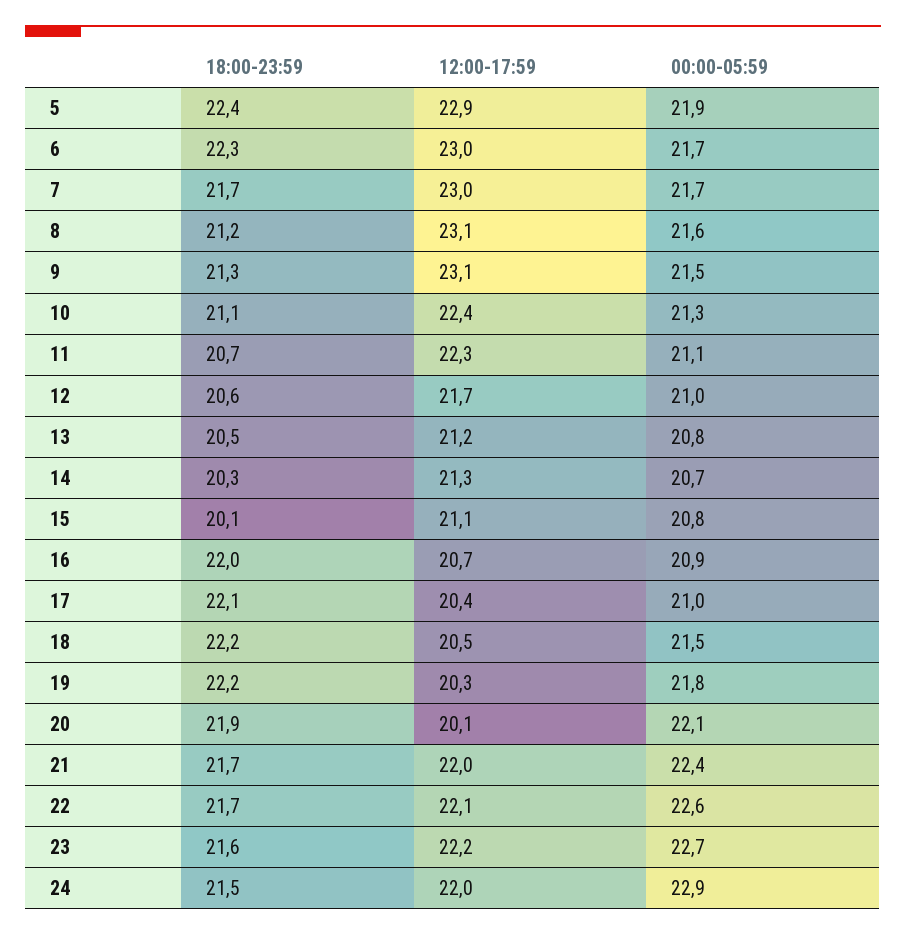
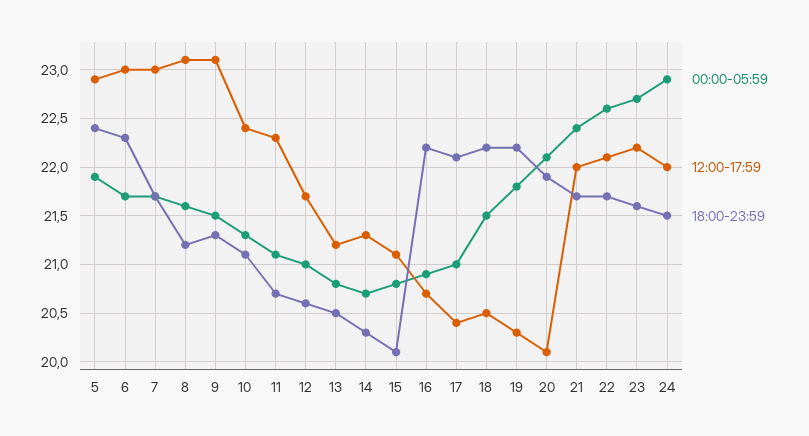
18:00-23:59, 16: 22 -> 22.2

